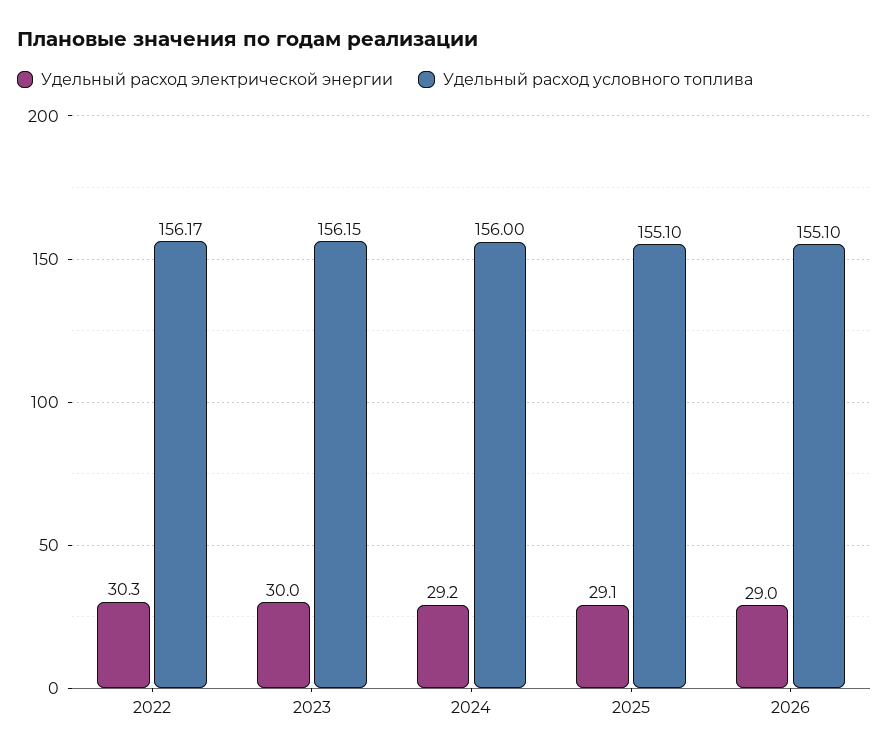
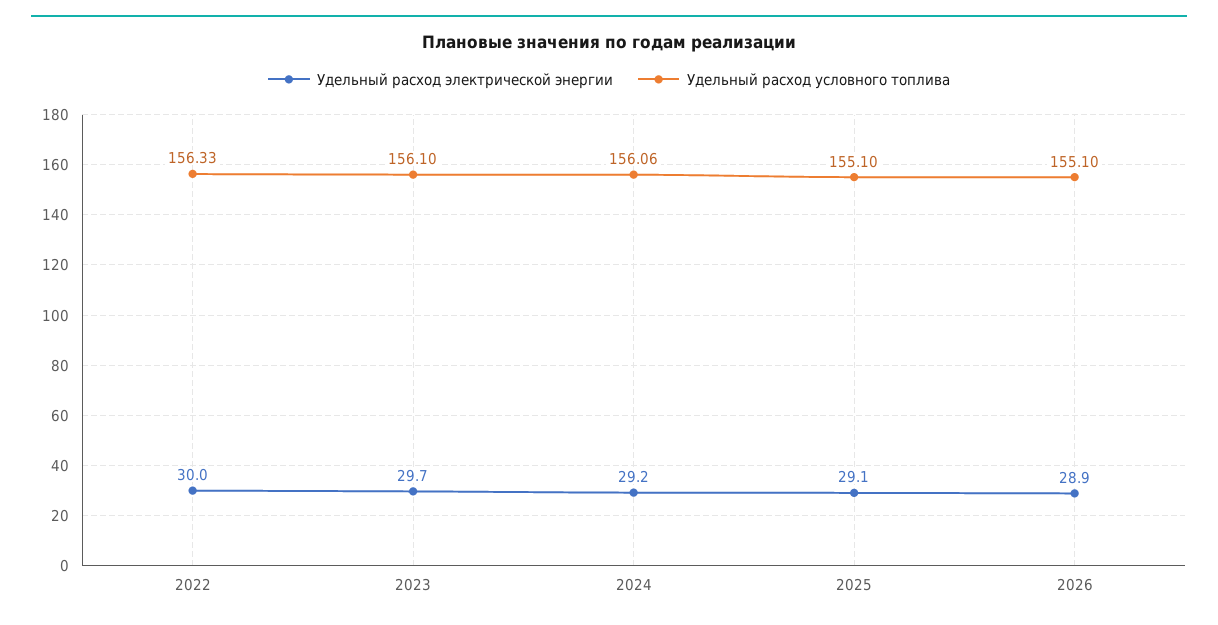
Удельный расход электрической энергии, 2022: 30.3 -> 30
Удельный расход условного топлива, 2022: 156.17 -> 156.33
Удельный расход электрической энергии, 2023: 30 -> 29.7
Удельный расход условного топлива, 2023: 156.15 -> 156.1
Удельный расход условного топлива, 2024: 156 -> 156.06
Удельный расход электрической энергии, 2026: 29 -> 28.9

